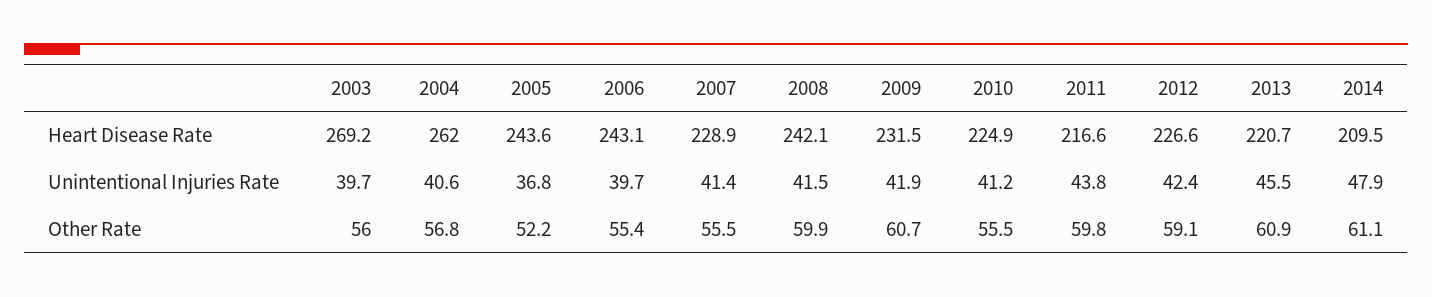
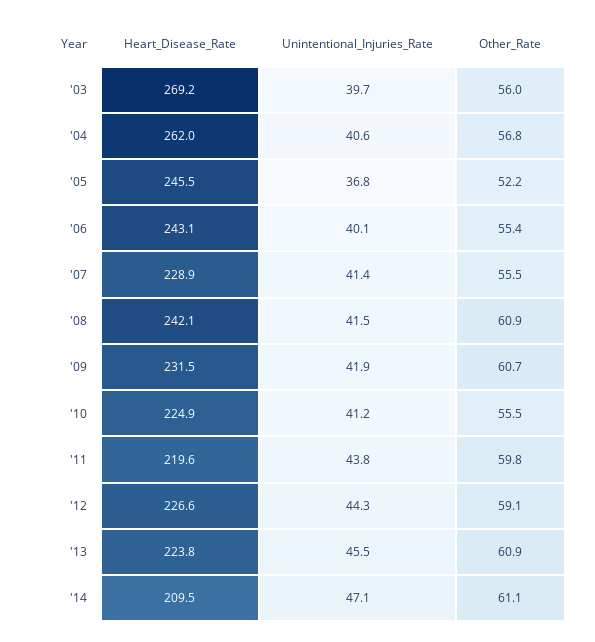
2005, Heart Disease Rate: 243.6 -> 245.5
2011, Heart Disease Rate: 216.6 -> 219.6
2013, Heart Disease Rate: 220.7 -> 223.8
2006, Unintentional Injuries Rate: 39.7 -> 40.1
2012, Unintentional Injuries Rate: 42.4 -> 44.3
2014, Unintentional Injuries Rate: 47.9 -> 47.1
2008, Other Rate: 59.9 -> 60.9

